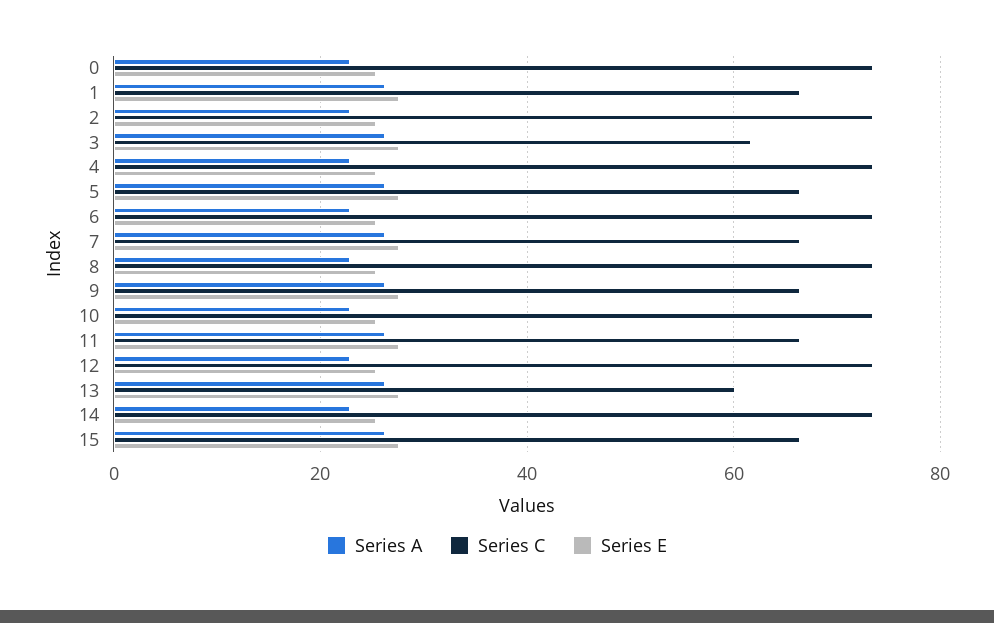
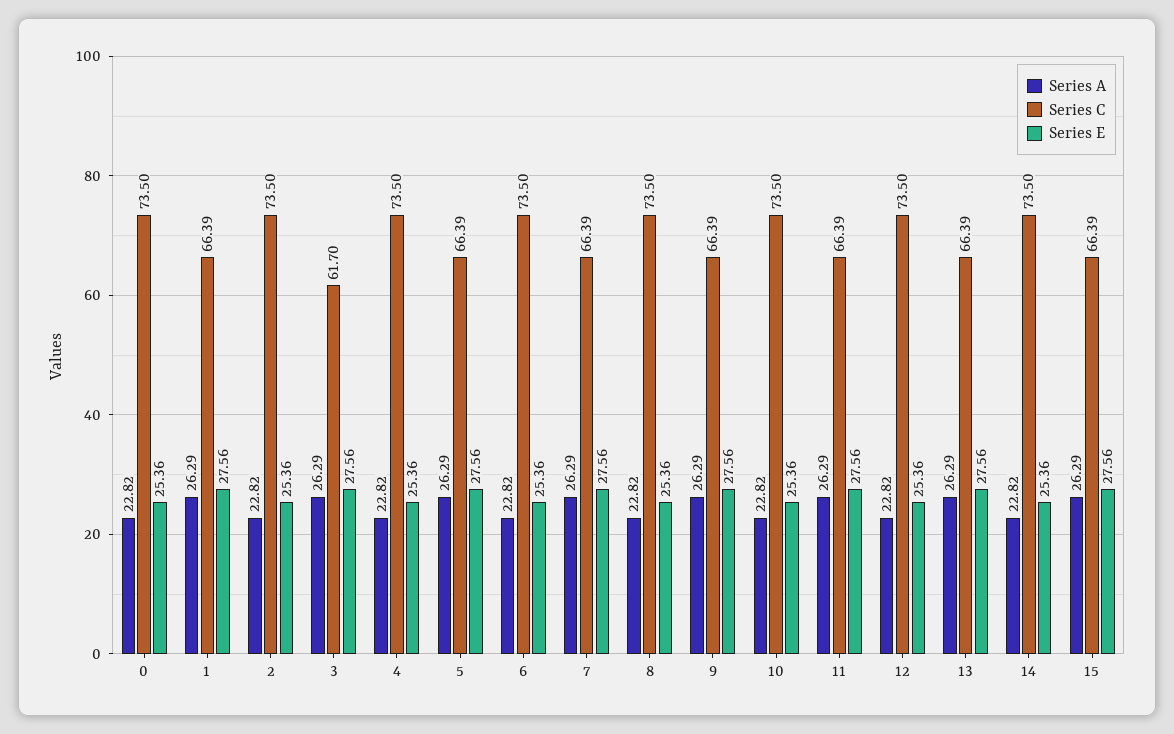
Series C, 13: 60 -> 66.39

